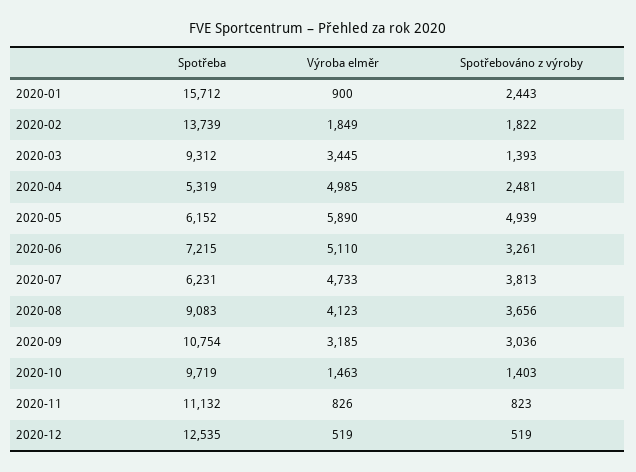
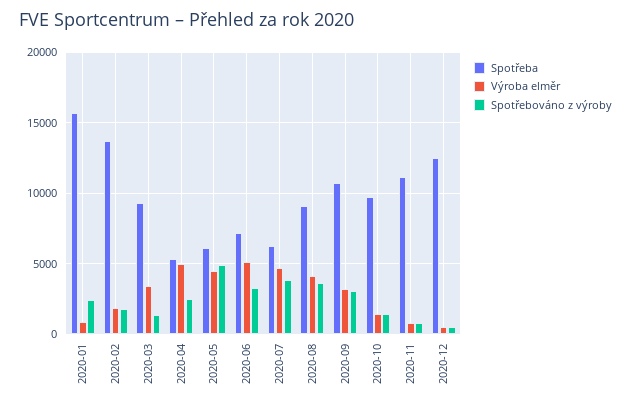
Výroba elměr, 2020-05: 5890 -> 4500

